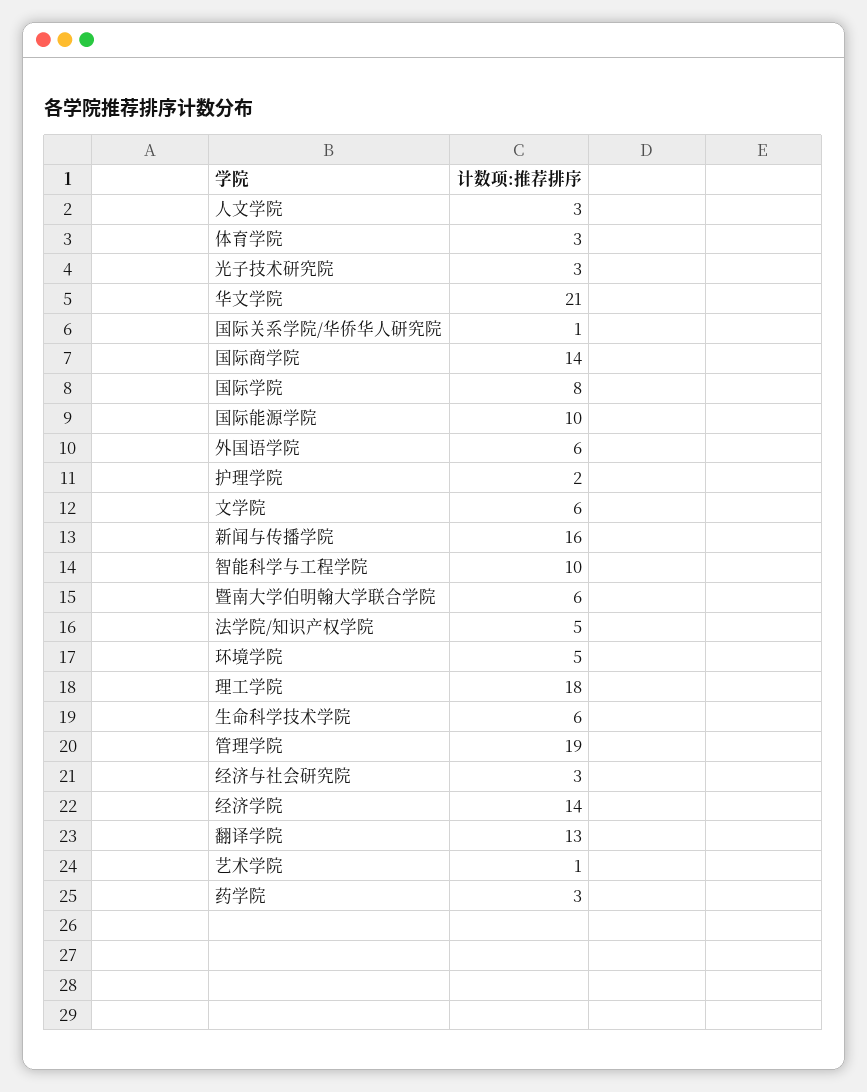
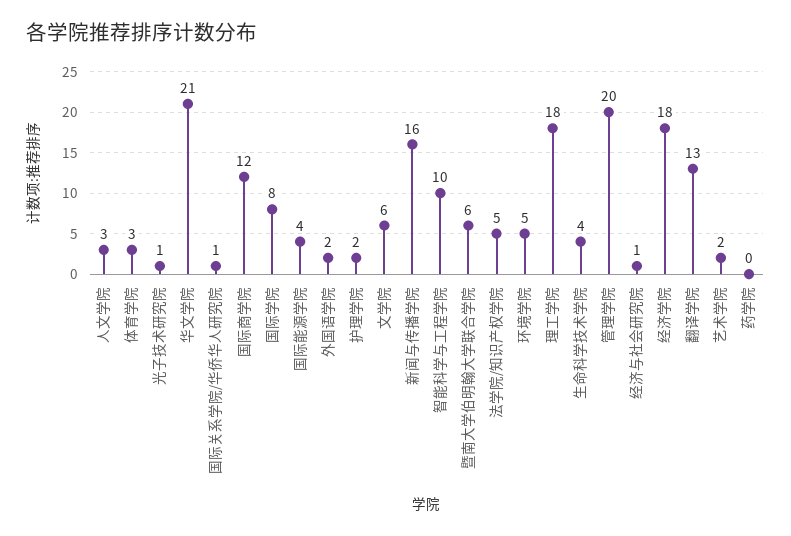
光子技术研究院: 3 -> 1
国际商学院: 14 -> 12
国际能源学院: 10 -> 4
外国语学院: 6 -> 2
生命科学技术学院: 6 -> 4
管理学院: 19 -> 20
经济与社会研究院: 3 -> 1
经济学院: 14 -> 18
艺术学院: 1 -> 2
药学院: 3 -> 0

